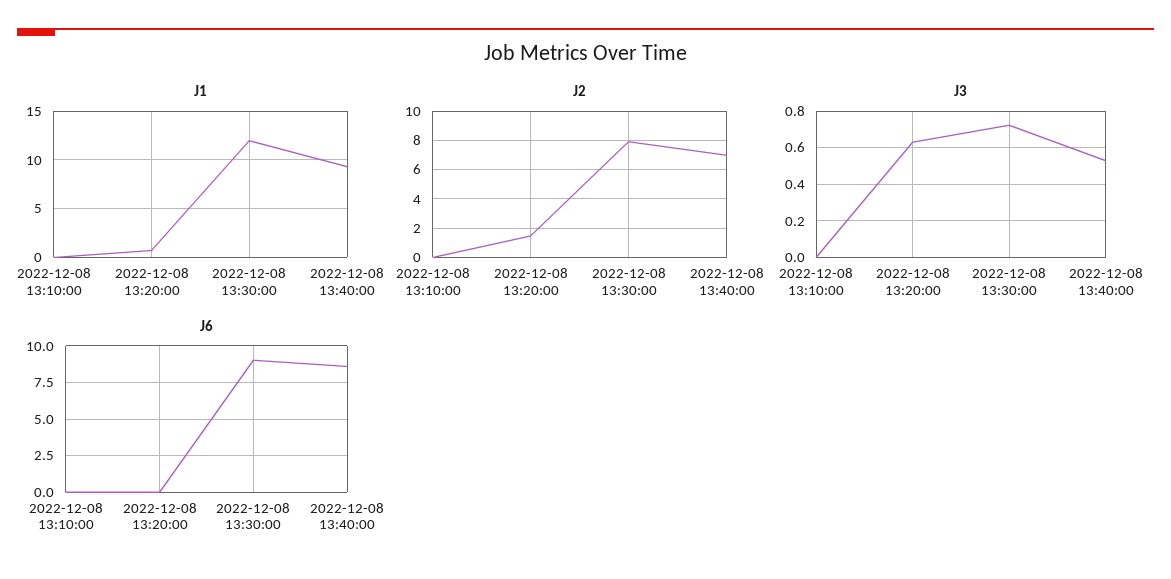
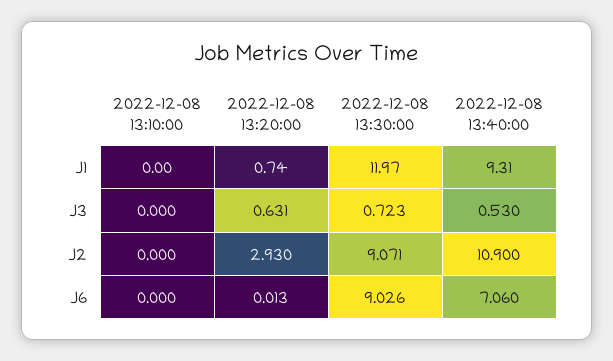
J2, 2022-12-08 13:20:00: 1.5 -> 2.93
J2, 2022-12-08 13:30:00: 8 -> 9.071
J2, 2022-12-08 13:40:00: 7 -> 10.9
J6, 2022-12-08 13:40:00: 8.5 -> 7.06

